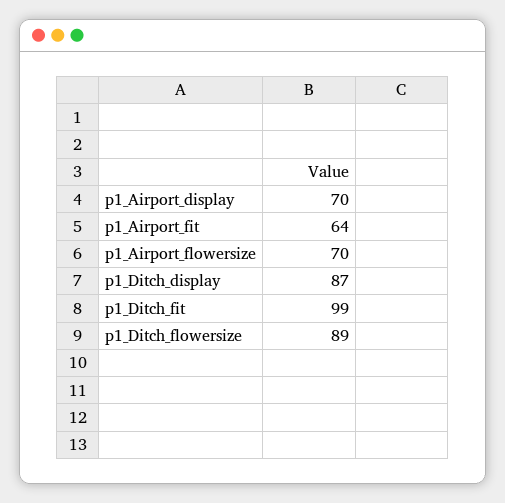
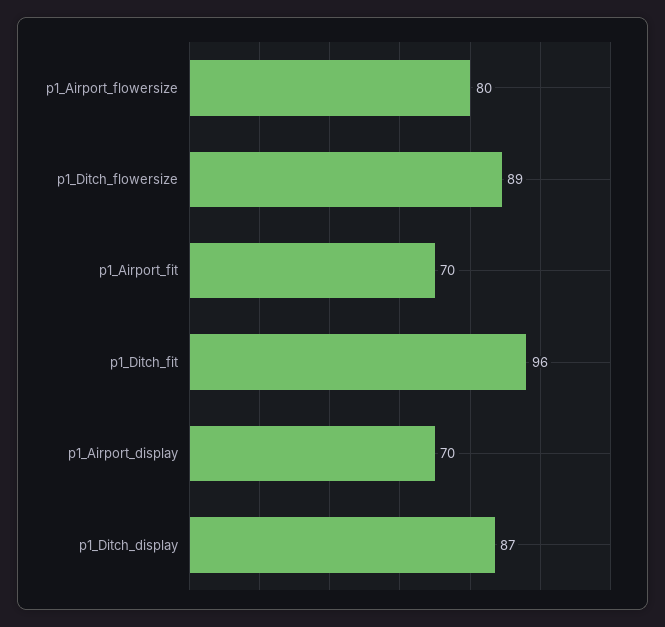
p1_Airport_fit: 64 -> 70
p1_Airport_flowersize: 70 -> 80
p1_Ditch_fit: 99 -> 96

